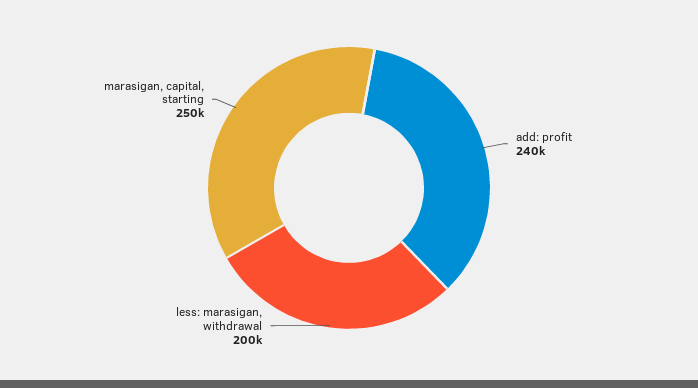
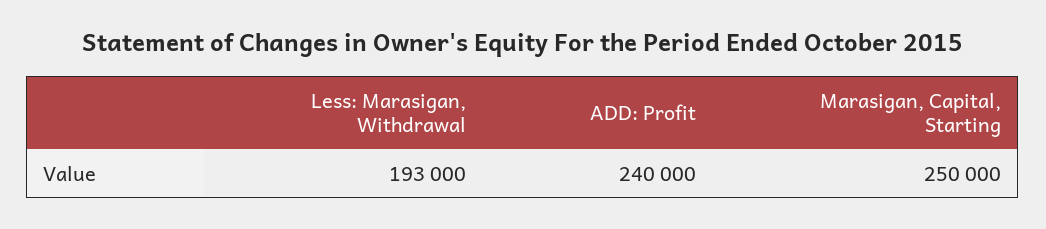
less: marasigan, withdrawal: 200000 -> 193000

